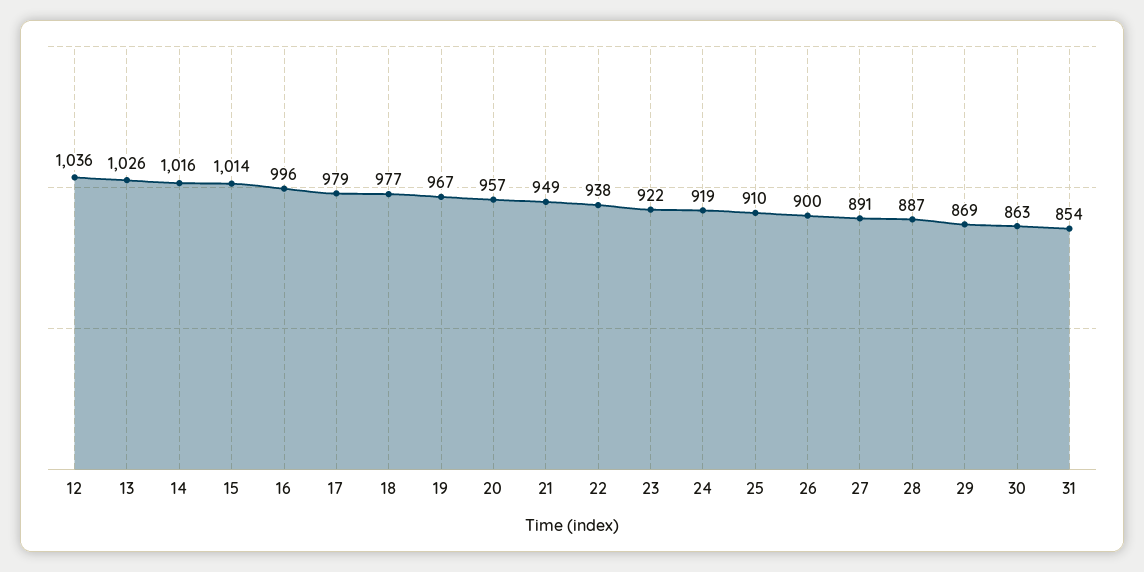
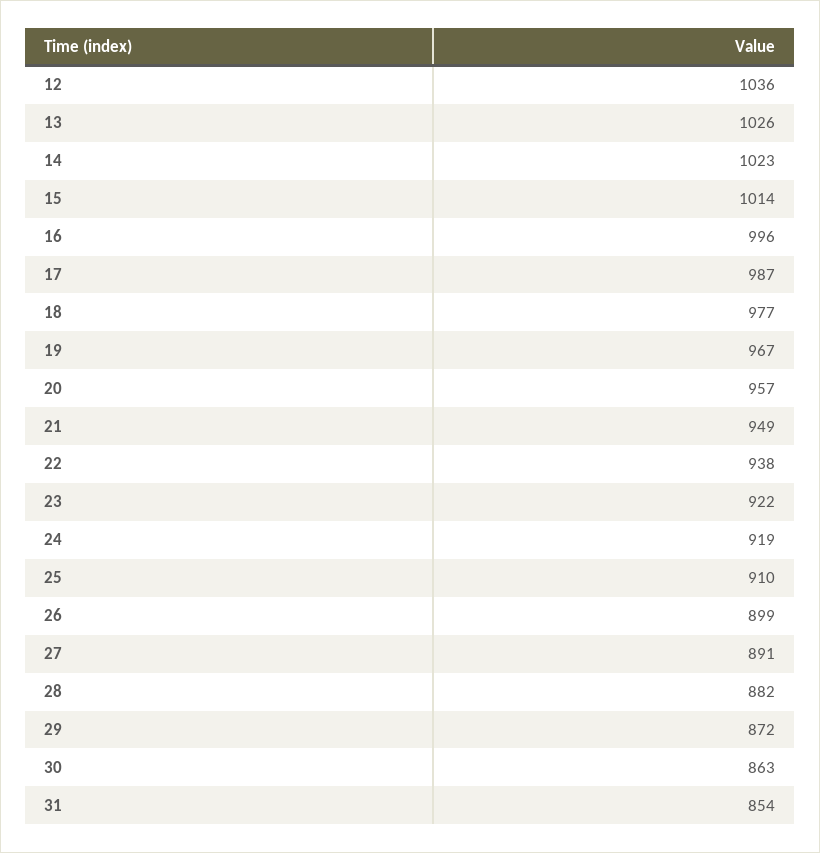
14: 1016 -> 1023
17: 979 -> 987
26: 900 -> 899
28: 887 -> 882
29: 869 -> 872

